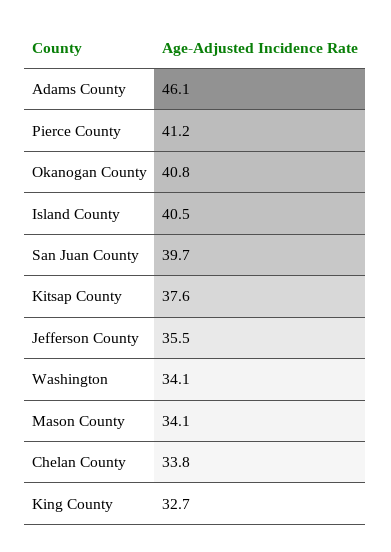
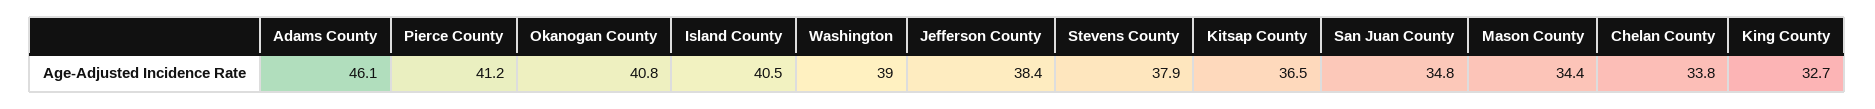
San Juan County: 39.7 -> 34.8
Kitsap County: 37.6 -> 36.5
Jefferson County: 35.5 -> 38.4
Washington: 34.1 -> 39
Mason County: 34.1 -> 34.4
Stevens County: none -> 37.9

